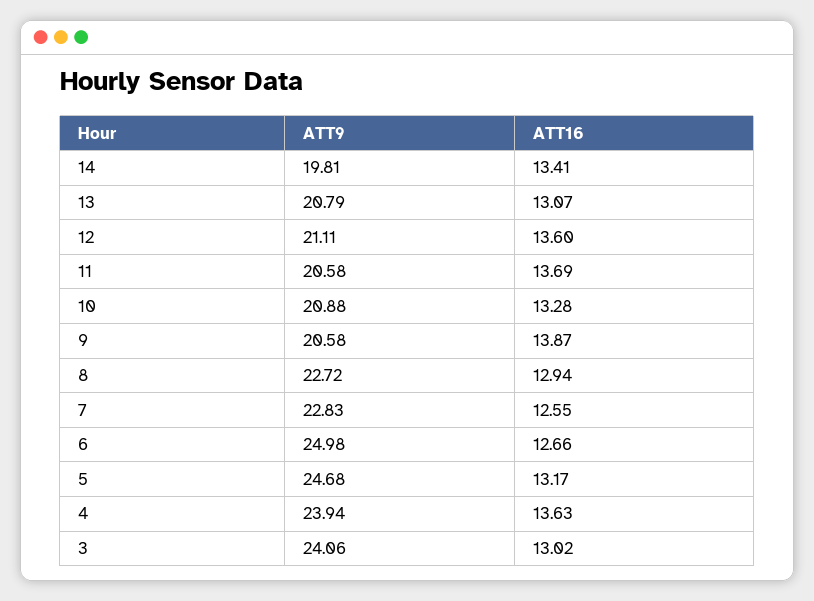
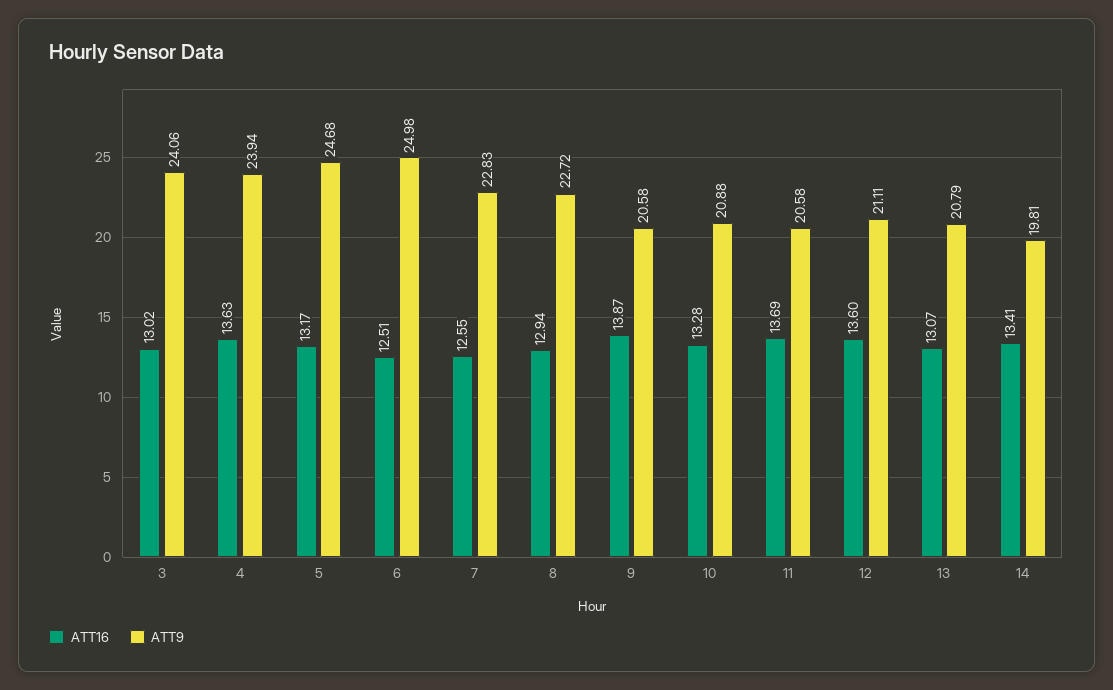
ATT16, 6: 12.66 -> 12.51

